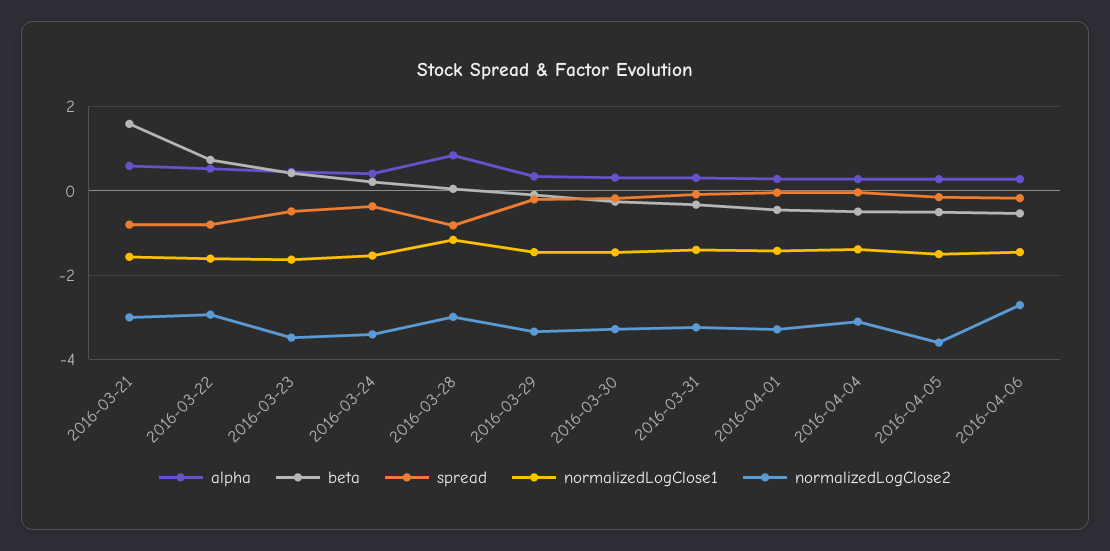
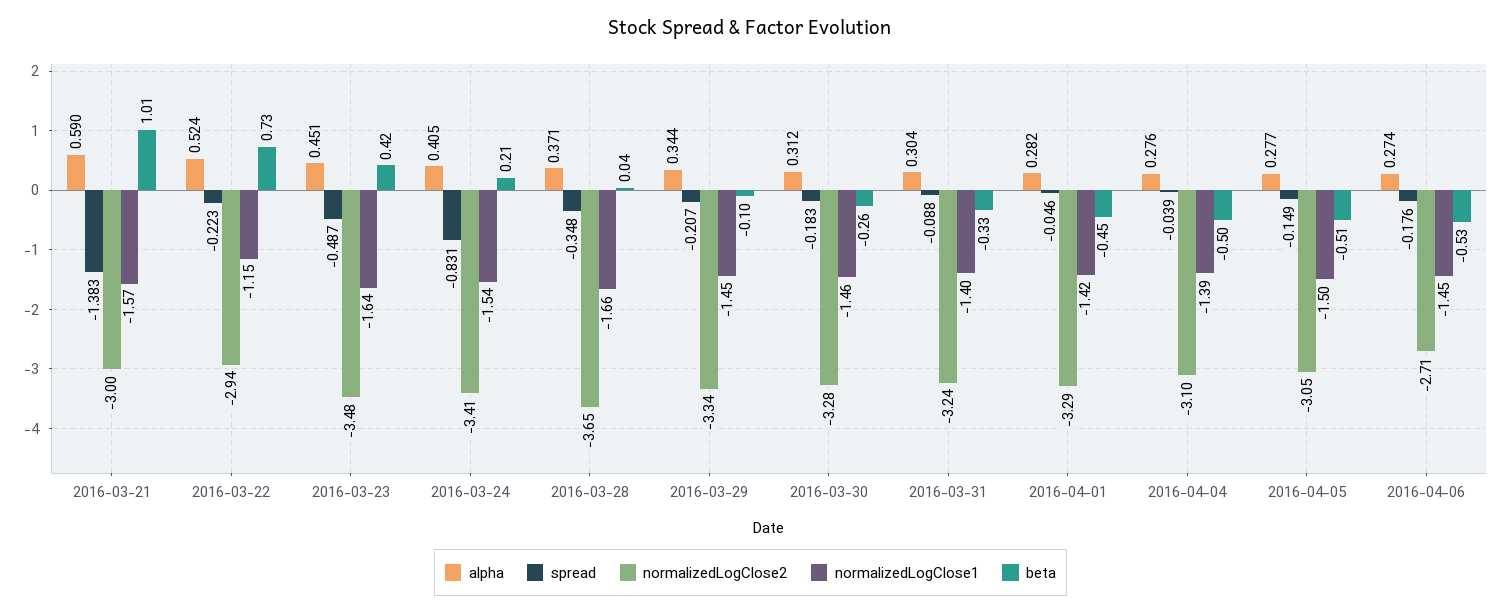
beta, 2016-03-21: 1.6 -> 1.01
spread, 2016-03-21: -0.8 -> -1.383
spread, 2016-03-22: -0.8 -> -0.223
normalizedLogClose1, 2016-03-22: -1.6 -> -1.15
spread, 2016-03-24: -0.4 -> -0.831
alpha, 2016-03-28: 0.8 -> 0.371
spread, 2016-03-28: -0.8 -> -0.348
normalizedLogClose1, 2016-03-28: -1.2 -> -1.66
normalizedLogClose2, 2016-03-28: -3 -> -3.65
normalizedLogClose2, 2016-04-05: -3.6 -> -3.05

